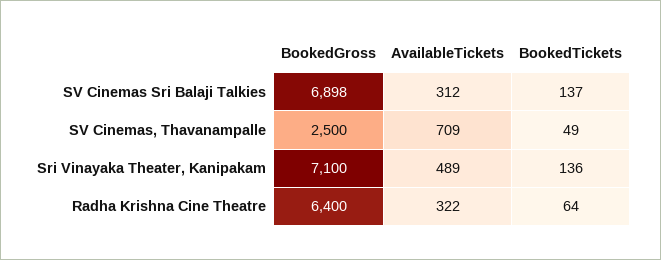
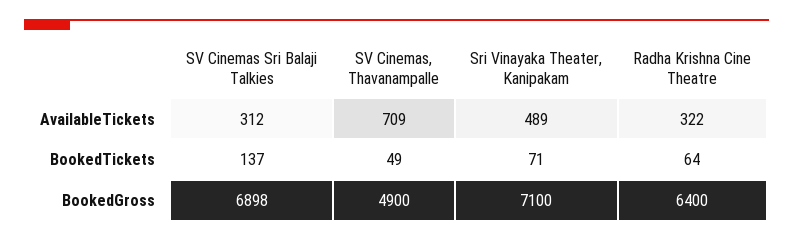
BookedGross, SV Cinemas, Thavanampalle: 2500 -> 4900
BookedTickets, Sri Vinayaka Theater, Kanipakam: 136 -> 71

